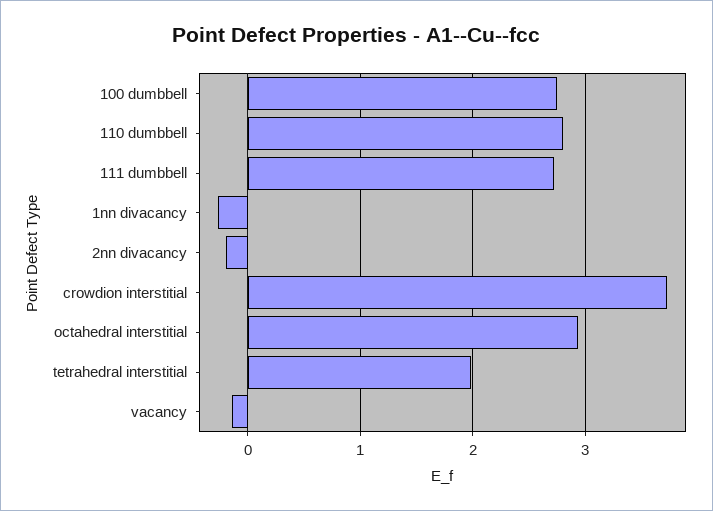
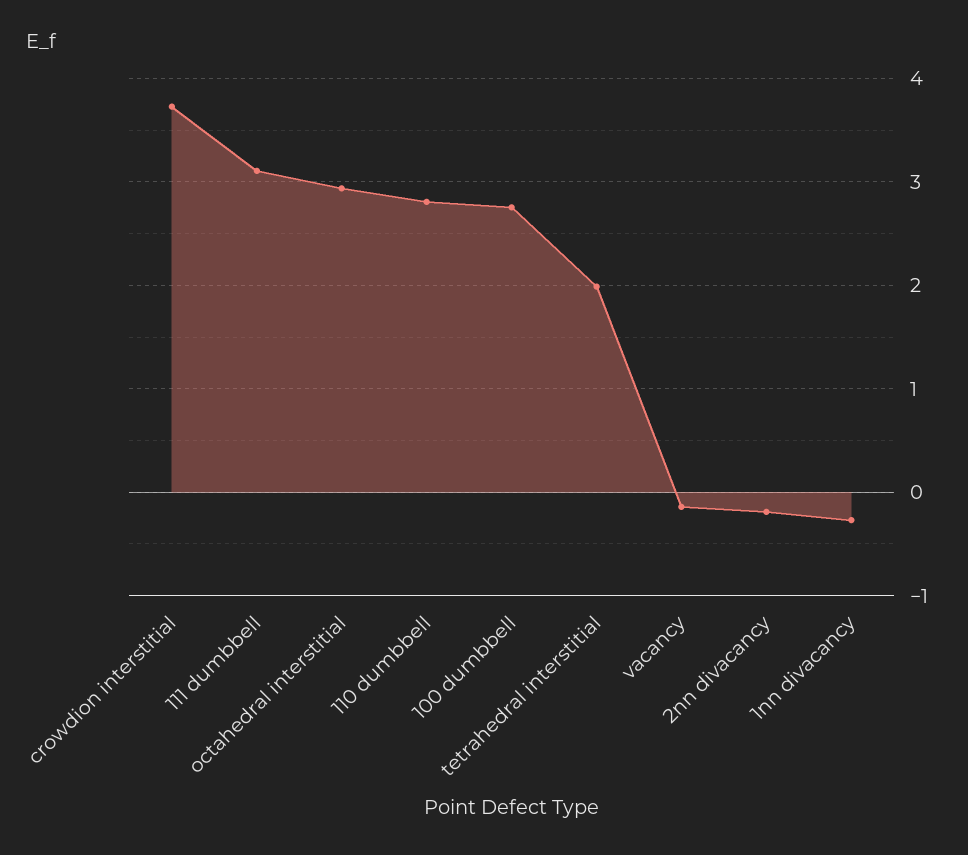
111 dumbbell: 2.7 -> 3.1

